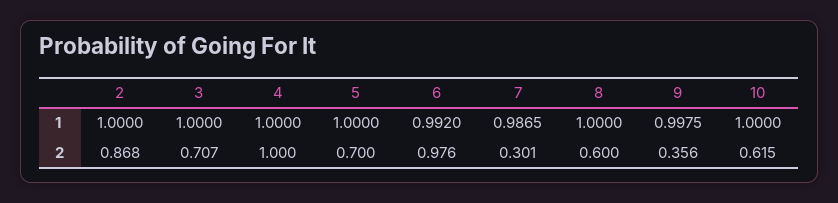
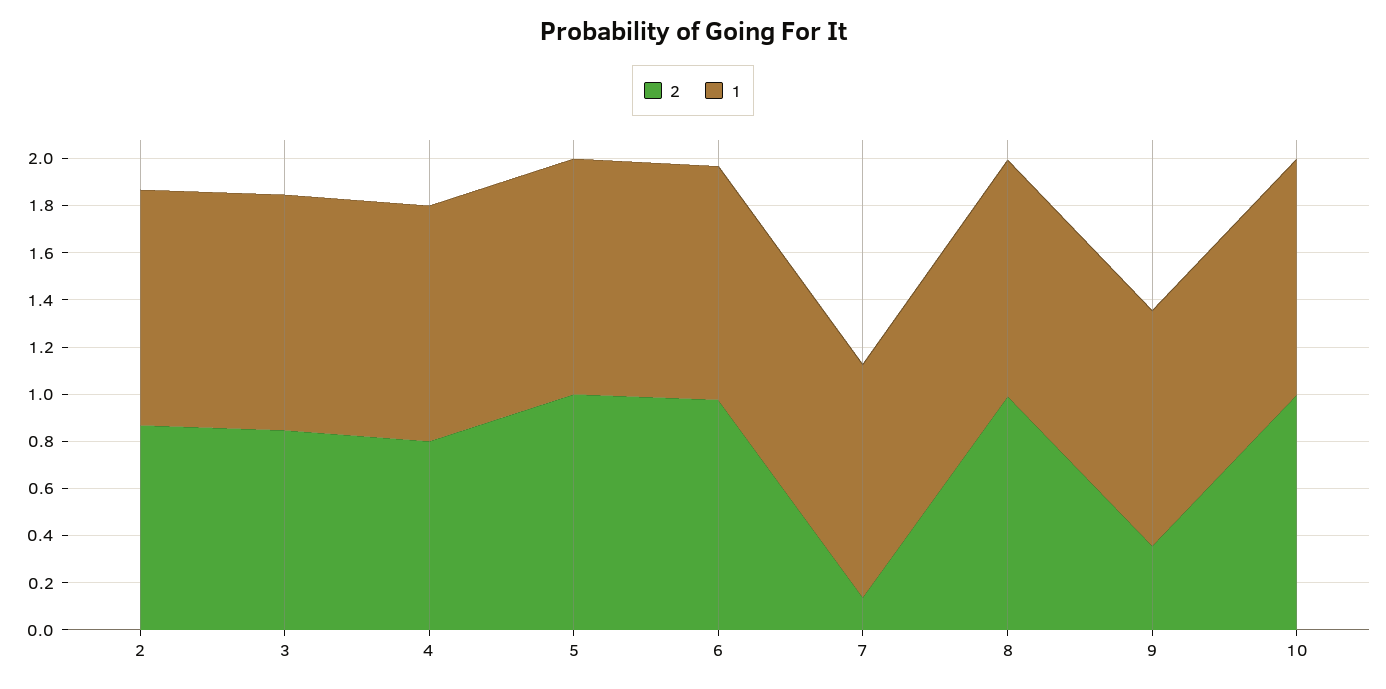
2, 3: 0.707 -> 0.85
2, 4: 1 -> 0.8
2, 5: 0.7 -> 1
2, 7: 0.301 -> 0.15
2, 8: 0.6 -> 1
2, 10: 0.615 -> 1

